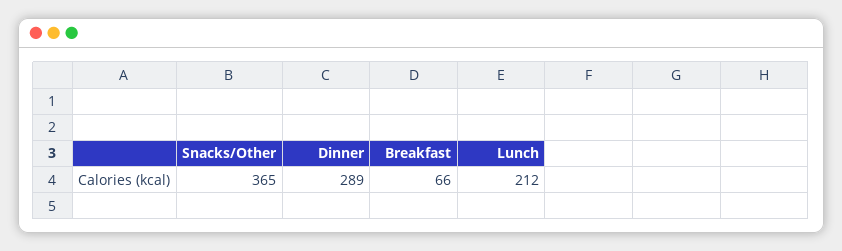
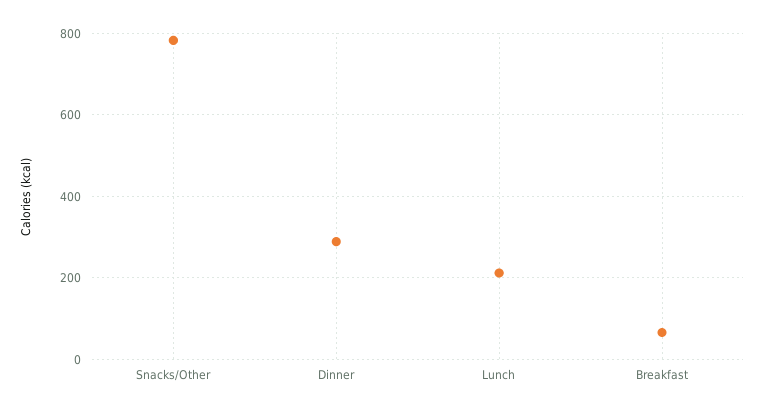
Snacks/Other: 365 -> 780

